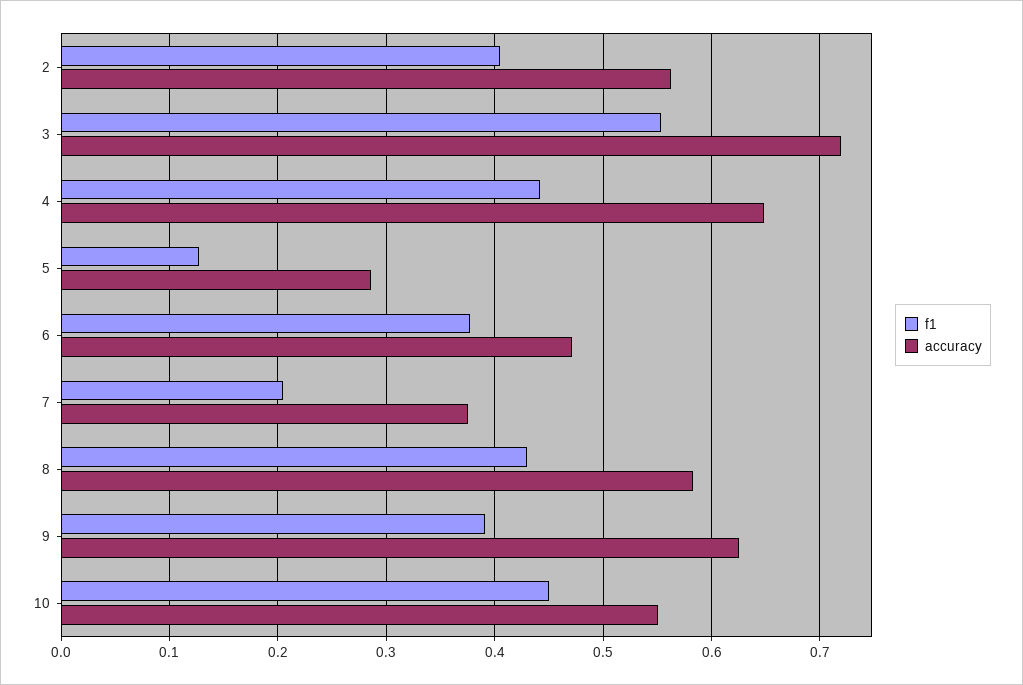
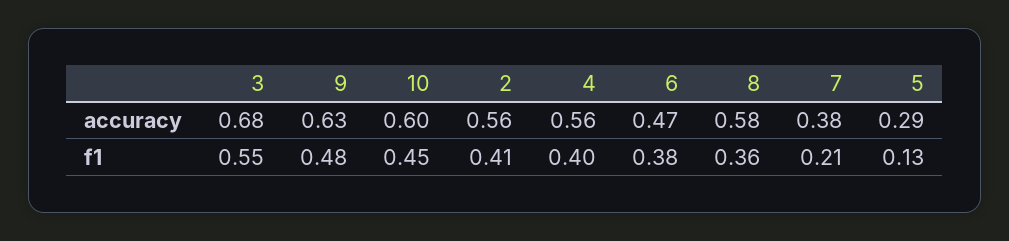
accuracy, 3: 0.72 -> 0.68
f1, 4: 0.44 -> 0.4
accuracy, 4: 0.65 -> 0.56
f1, 8: 0.43 -> 0.36
f1, 9: 0.39 -> 0.48
accuracy, 10: 0.55 -> 0.6

